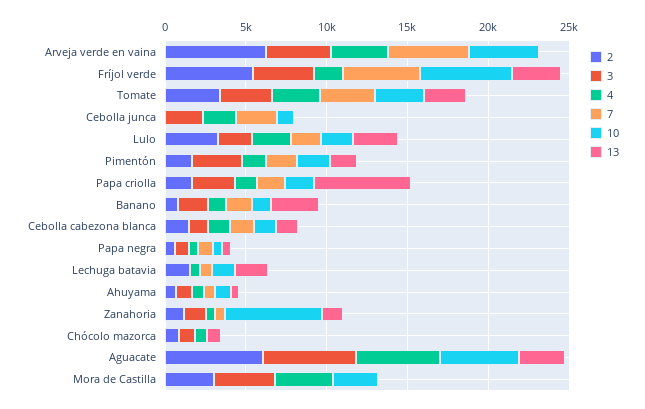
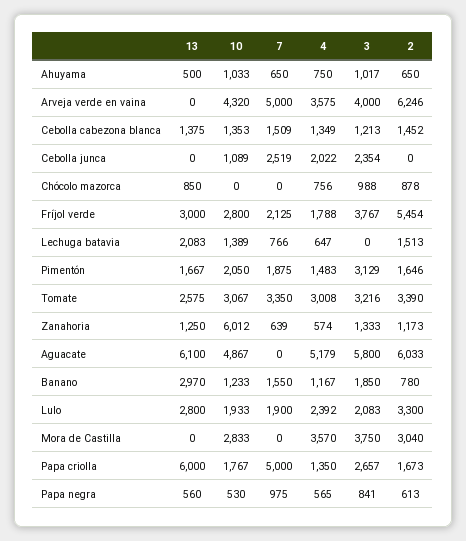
7, Fríjol verde: 5000 -> 2125
10, Fríjol verde: 6000 -> 2800
7, Papa criolla: 2000 -> 5000
13, Aguacate: 3000 -> 6100

